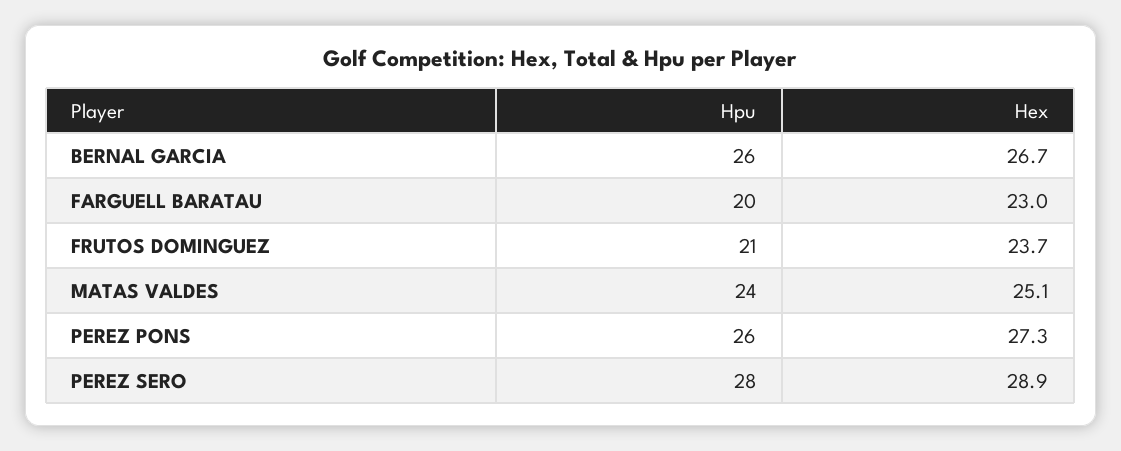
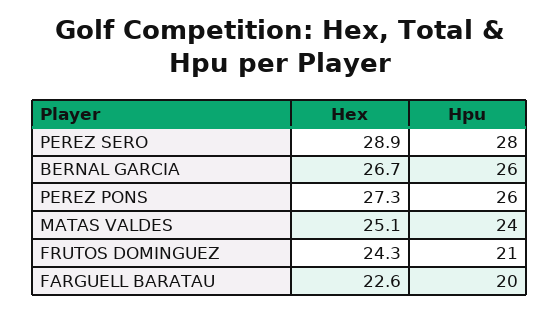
Hex, FARGUELL BARATAU: 23 -> 22.6
Hex, FRUTOS DOMINGUEZ: 23.7 -> 24.3

